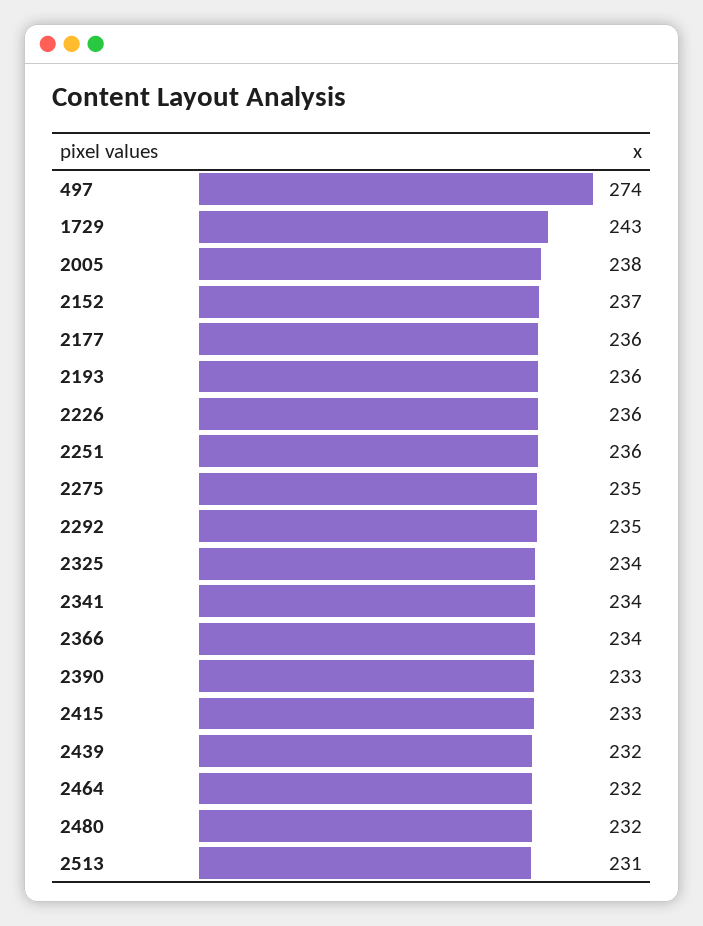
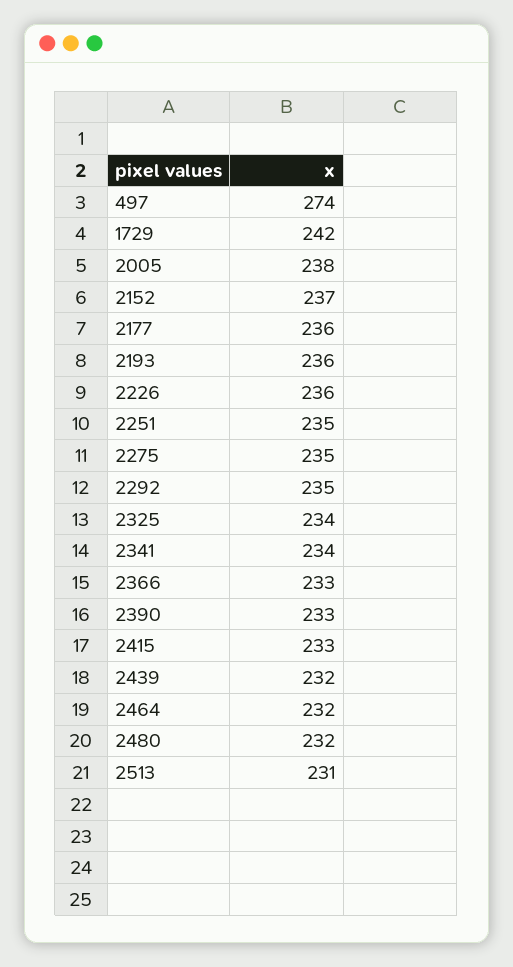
1729: 243 -> 242
2251: 236 -> 235
2366: 234 -> 233

